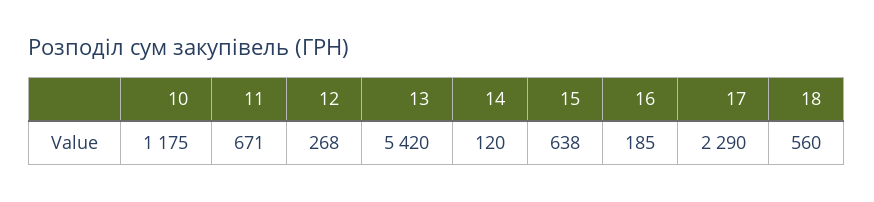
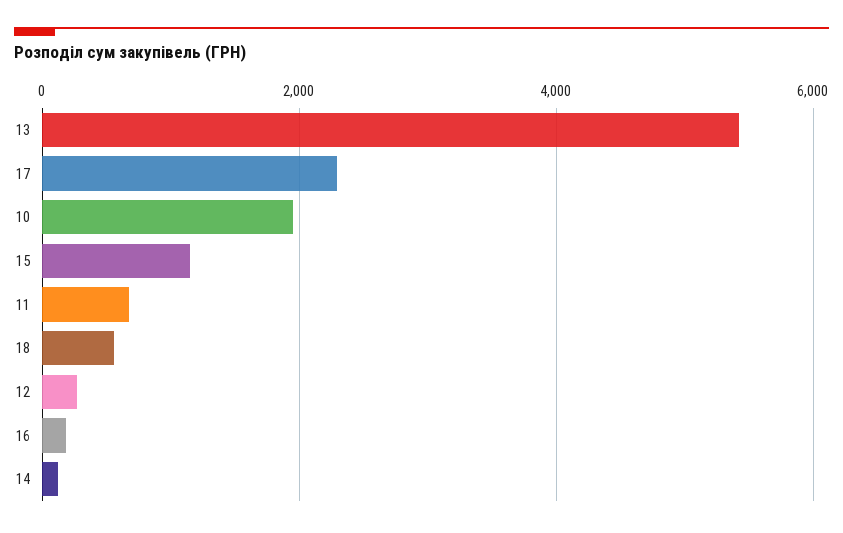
10: 1175 -> 2000
15: 638 -> 1200

